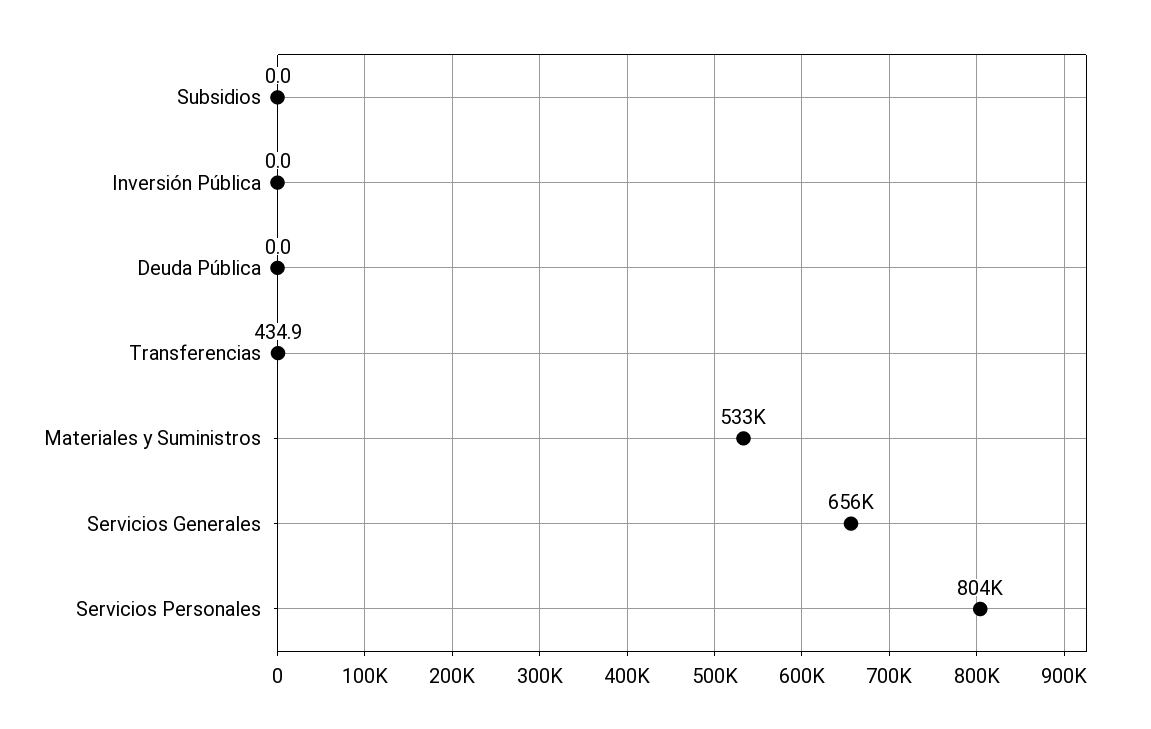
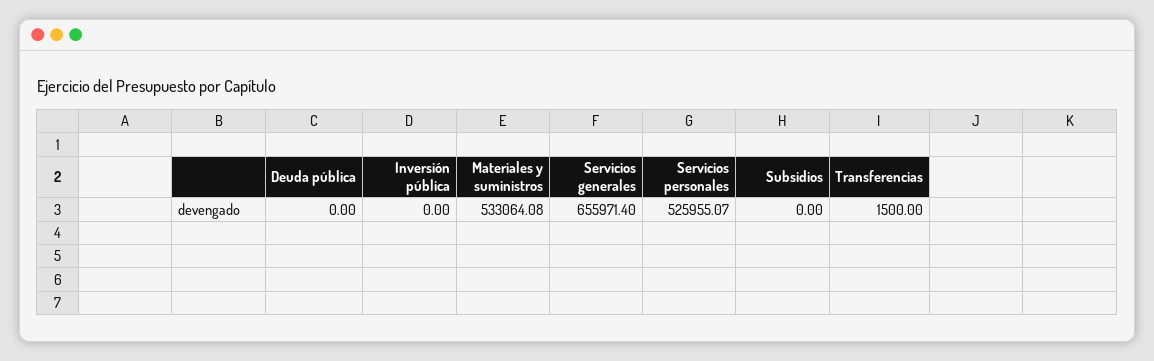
Transferencias: 434.9 -> 1500
Servicios Personales: 804000 -> 525955.07

